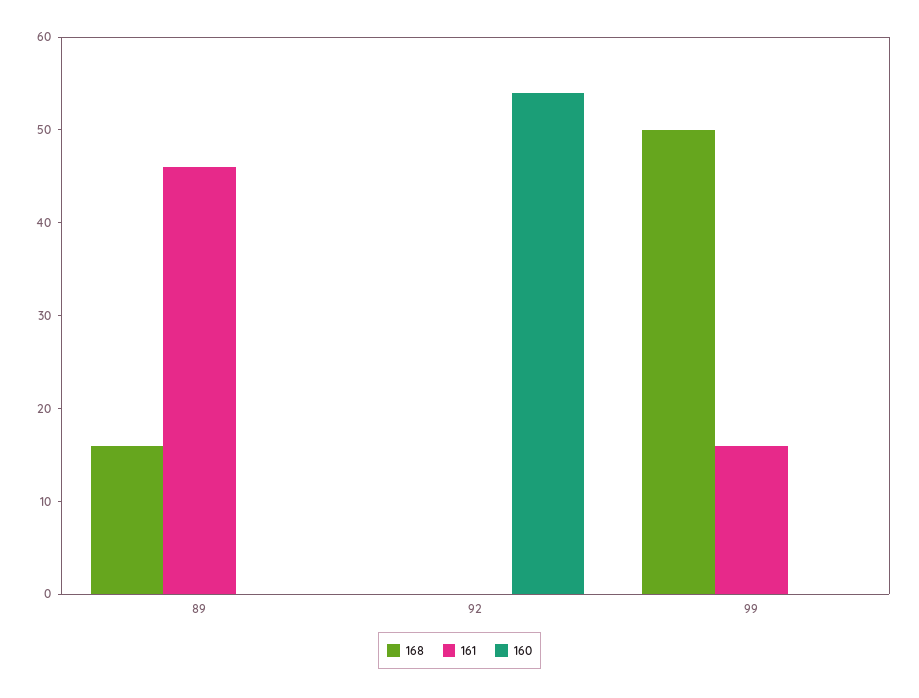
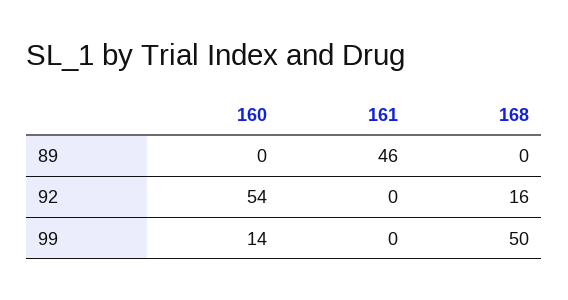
168, 89: 16 -> 0
168, 92: 0 -> 16
161, 99: 16 -> 0
160, 99: 0 -> 14

